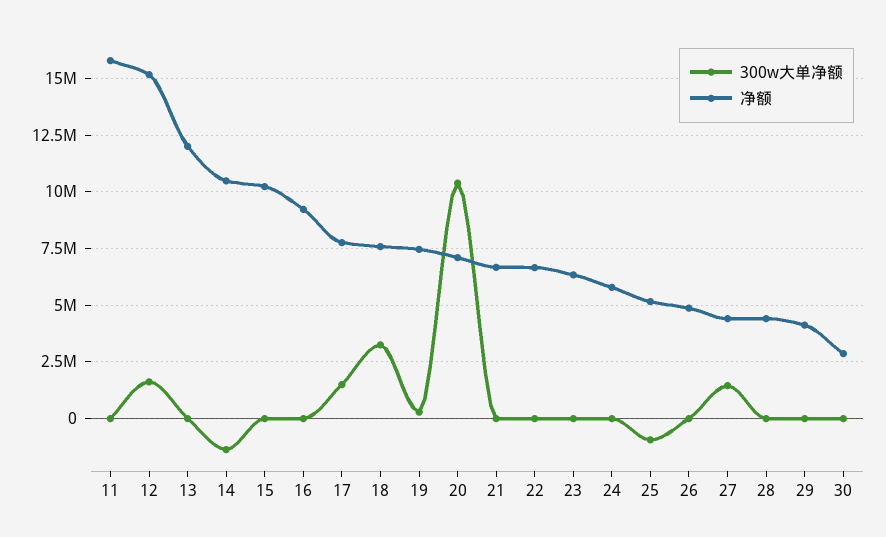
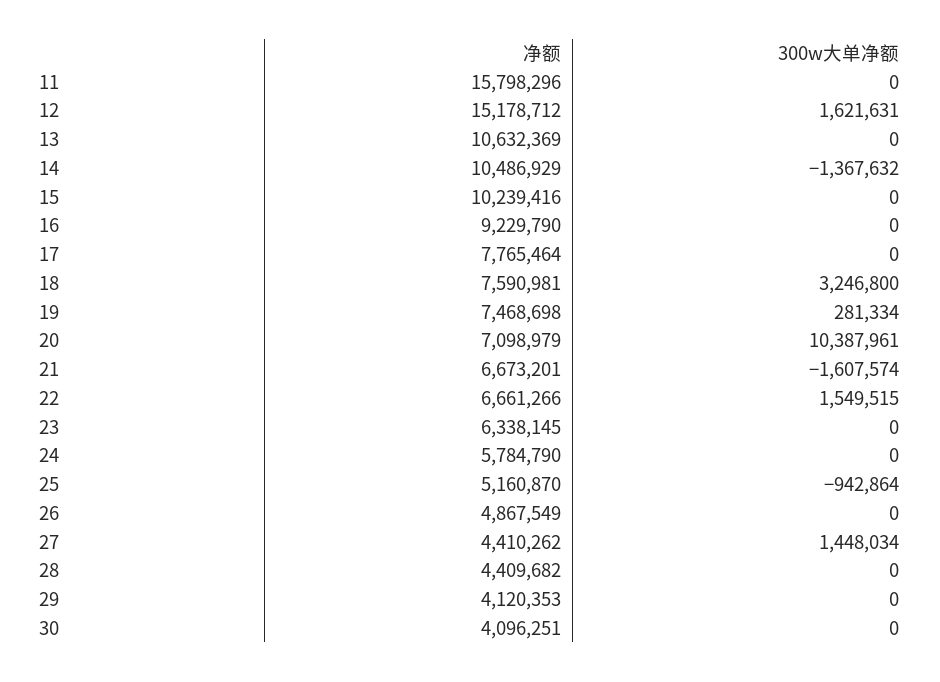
净额, 13: 12000000 -> 10632369
300w大单净额, 17: 1500000 -> 0
300w大单净额, 21: 0 -> -1607574
300w大单净额, 22: 0 -> 1549515
净额, 30: 3000000 -> 4096251

